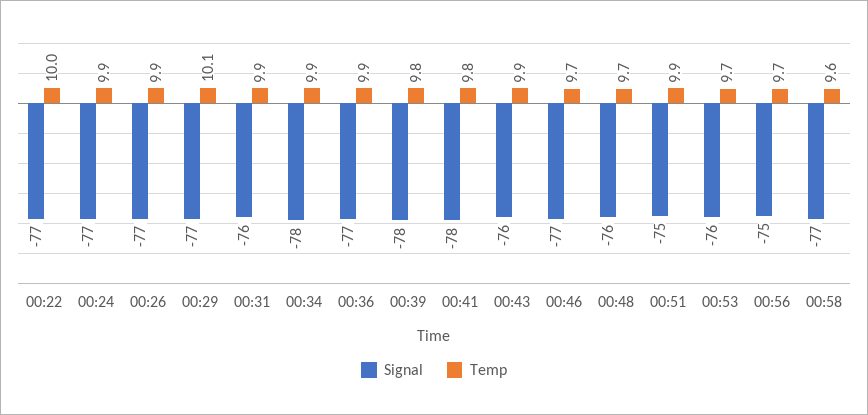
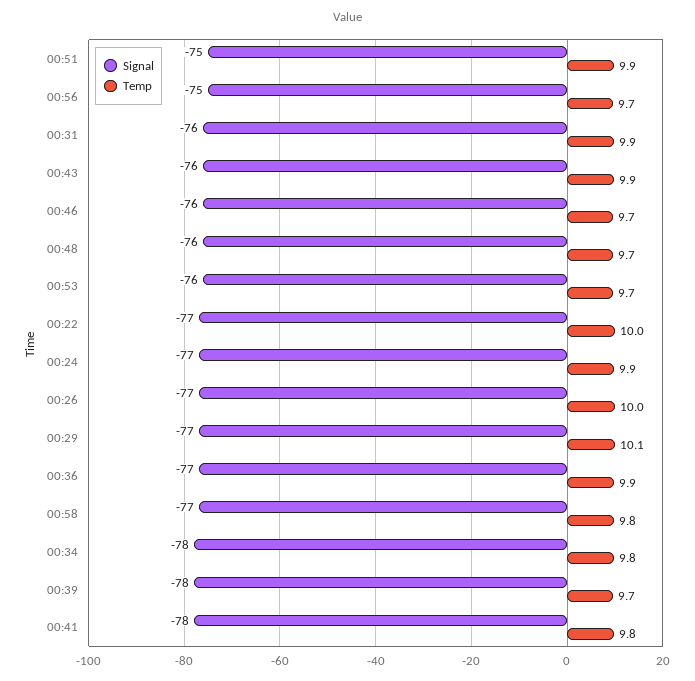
Temp, 00:26: 9.9 -> 10
Temp, 00:34: 9.9 -> 9.8
Temp, 00:39: 9.8 -> 9.7
Signal, 00:46: -77 -> -76
Temp, 00:58: 9.6 -> 9.8

